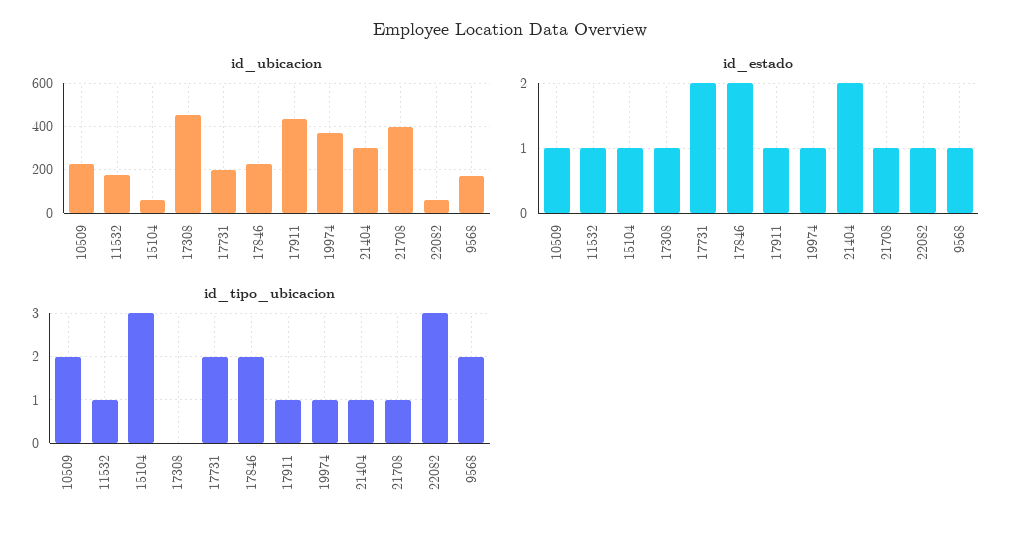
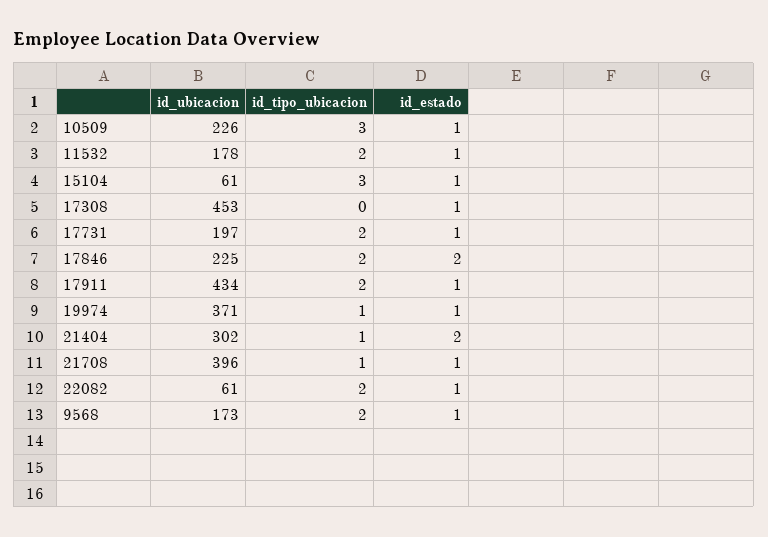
id_estado, 17731: 2 -> 1
id_tipo_ubicacion, 10509: 2 -> 3
id_tipo_ubicacion, 11532: 1 -> 2
id_tipo_ubicacion, 17911: 1 -> 2
id_tipo_ubicacion, 22082: 3 -> 2

